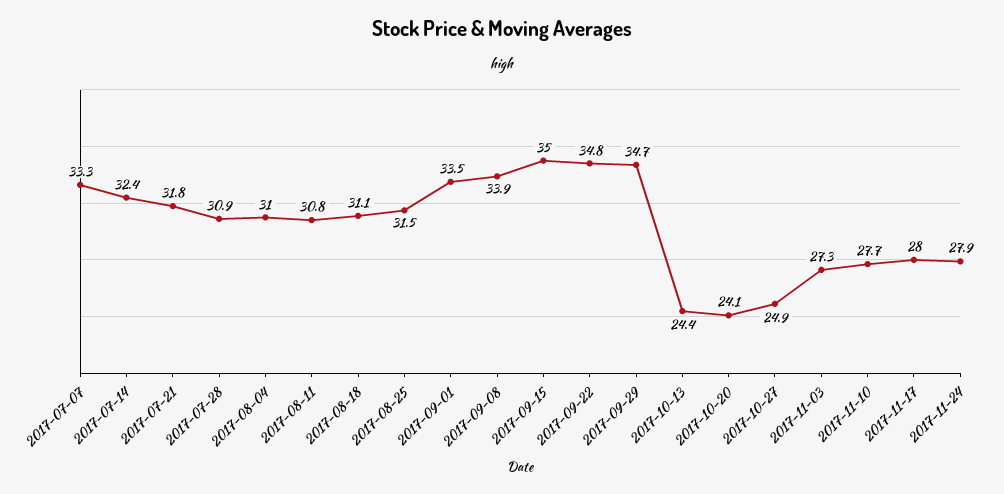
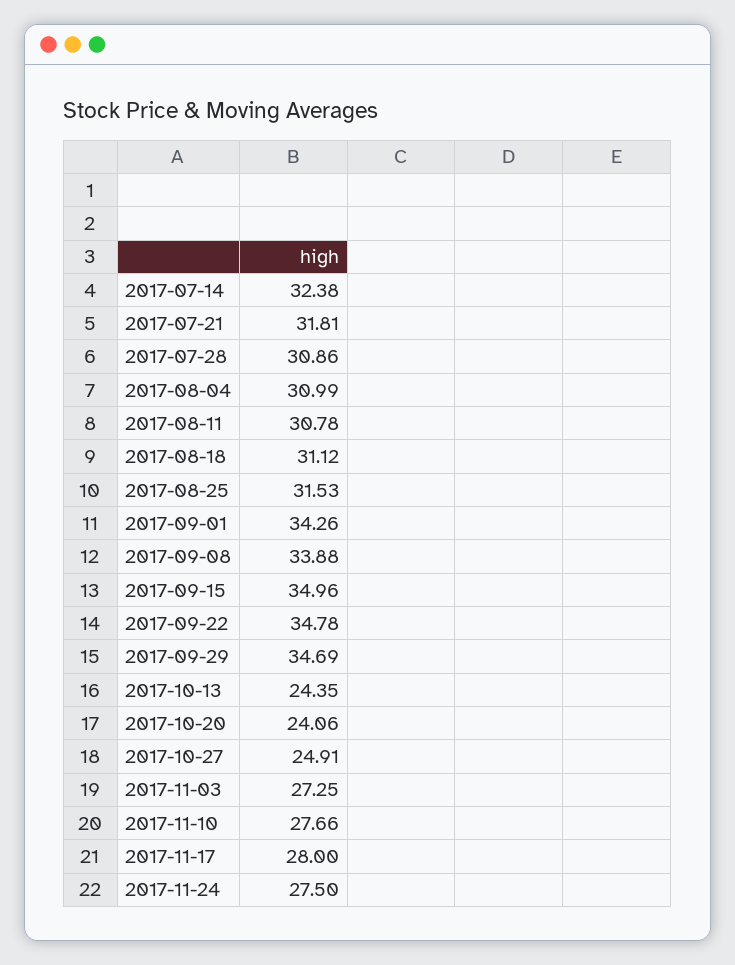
2017-07-07: 33.3 -> none
2017-09-01: 33.5 -> 34.26
2017-11-24: 27.9 -> 27.5

